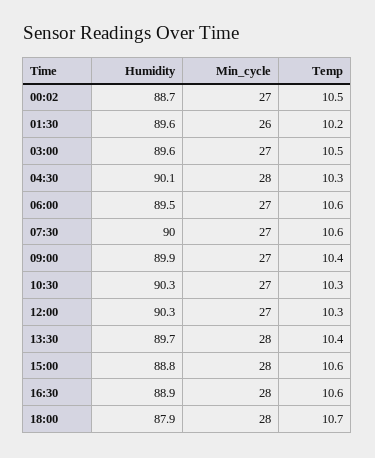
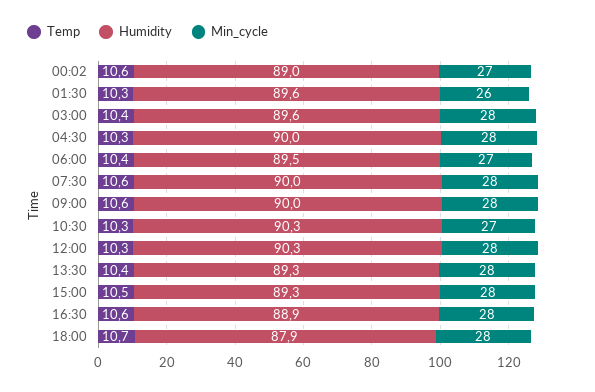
Humidity, 00:02: 88.7 -> 89
Temp, 00:02: 10.5 -> 10.6
Temp, 01:30: 10.2 -> 10.3
Min_cycle, 03:00: 27 -> 28
Temp, 03:00: 10.5 -> 10.4
Humidity, 04:30: 90.1 -> 90
Temp, 06:00: 10.6 -> 10.4
Min_cycle, 07:30: 27 -> 28
Humidity, 09:00: 89.9 -> 90
Min_cycle, 09:00: 27 -> 28
Temp, 09:00: 10.4 -> 10.6
Min_cycle, 12:00: 27 -> 28
Humidity, 13:30: 89.7 -> 89.3
Humidity, 15:00: 88.8 -> 89.3
Temp, 15:00: 10.6 -> 10.5

